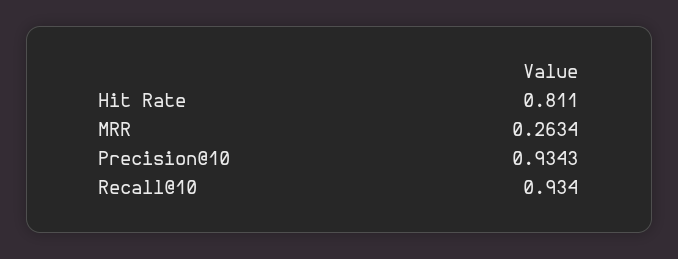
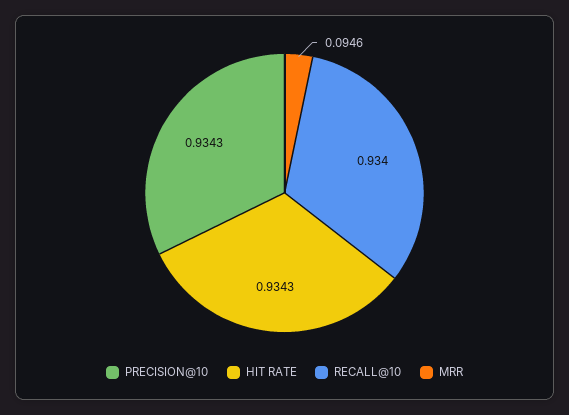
Hit Rate: 0.811 -> 0.9343
MRR: 0.2634 -> 0.0946

